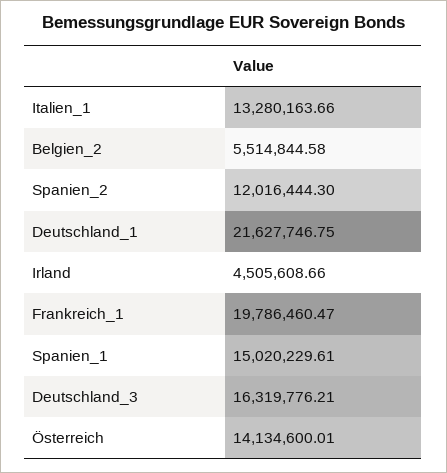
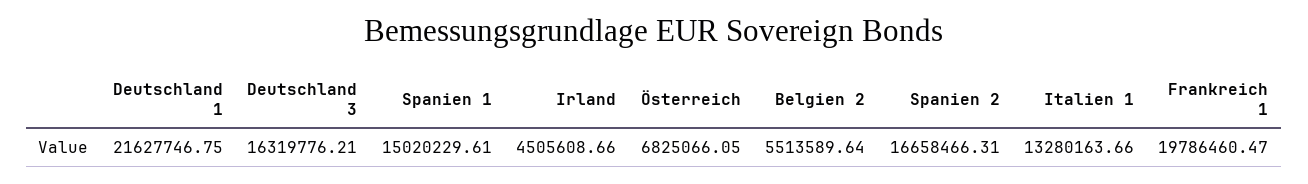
Belgien_2: 5514844.58 -> 5513589.64
Spanien_2: 12016444.3 -> 16658466.31
Österreich: 14134600.01 -> 6825066.05

